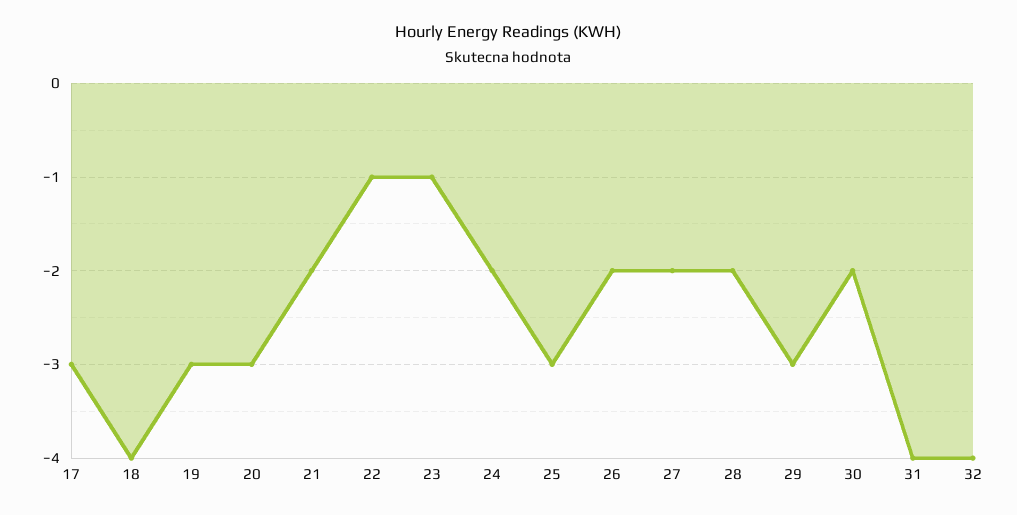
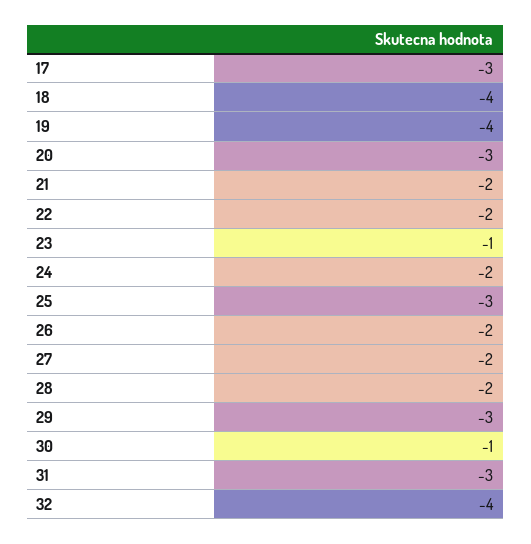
19: -3 -> -4
22: -1 -> -2
30: -2 -> -1
31: -4 -> -3

